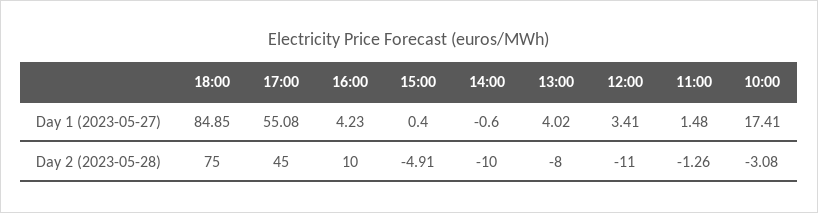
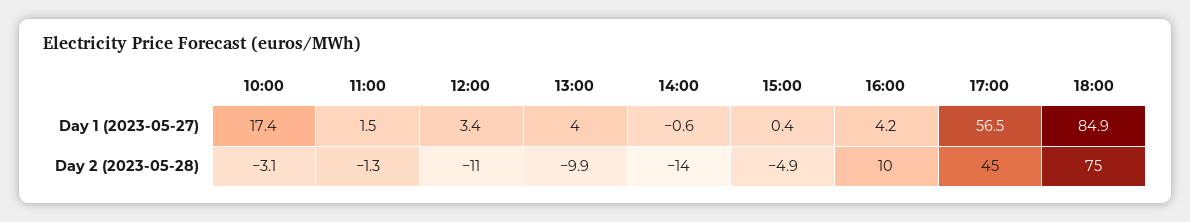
17:00, Day 1 (2023-05-27): 55.08 -> 56.5
14:00, Day 2 (2023-05-28): -10 -> -14
13:00, Day 2 (2023-05-28): -8 -> -9.9

